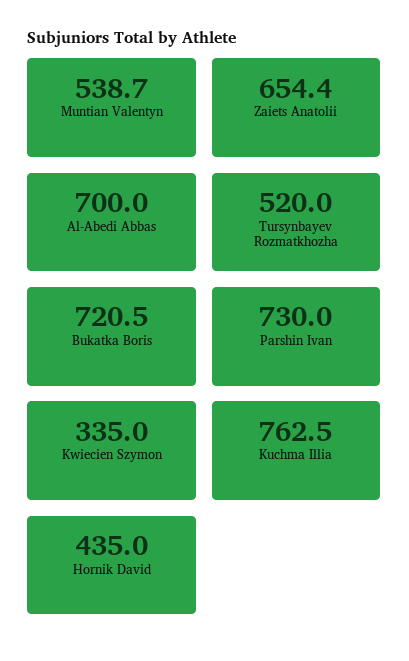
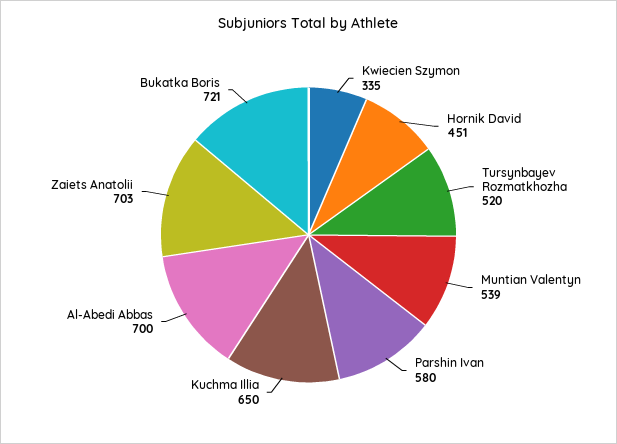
Zaiets Anatolii: 654.4 -> 703
Parshin Ivan: 730 -> 580
Kuchma Illia: 762.5 -> 650
Hornik David: 435 -> 451

